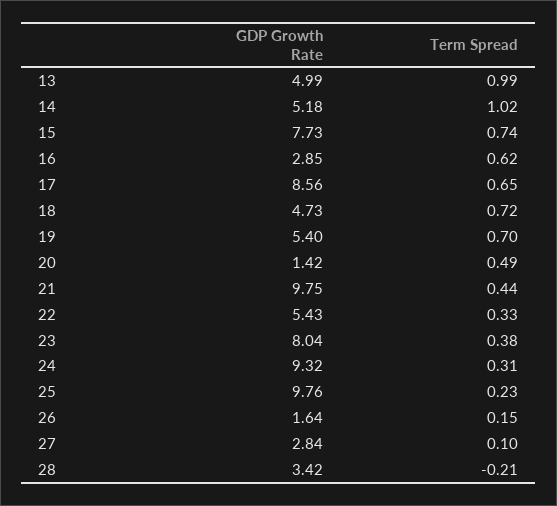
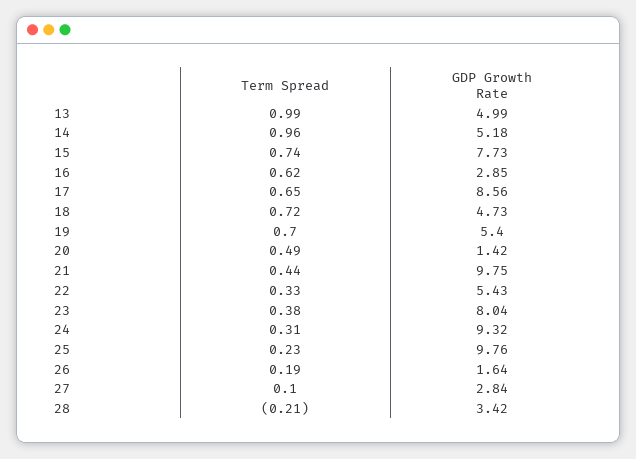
Term Spread, 14: 1.02 -> 0.96
Term Spread, 26: 0.15 -> 0.19

